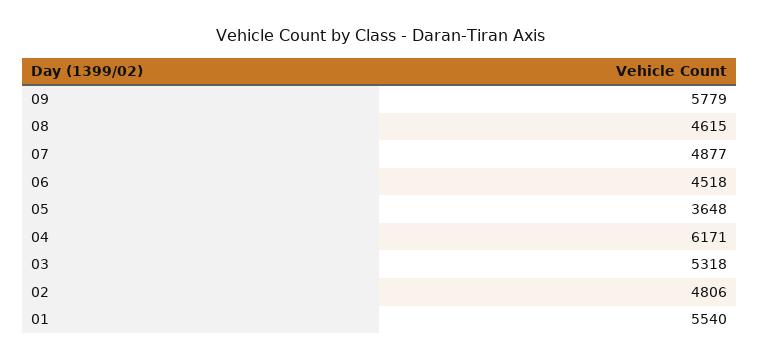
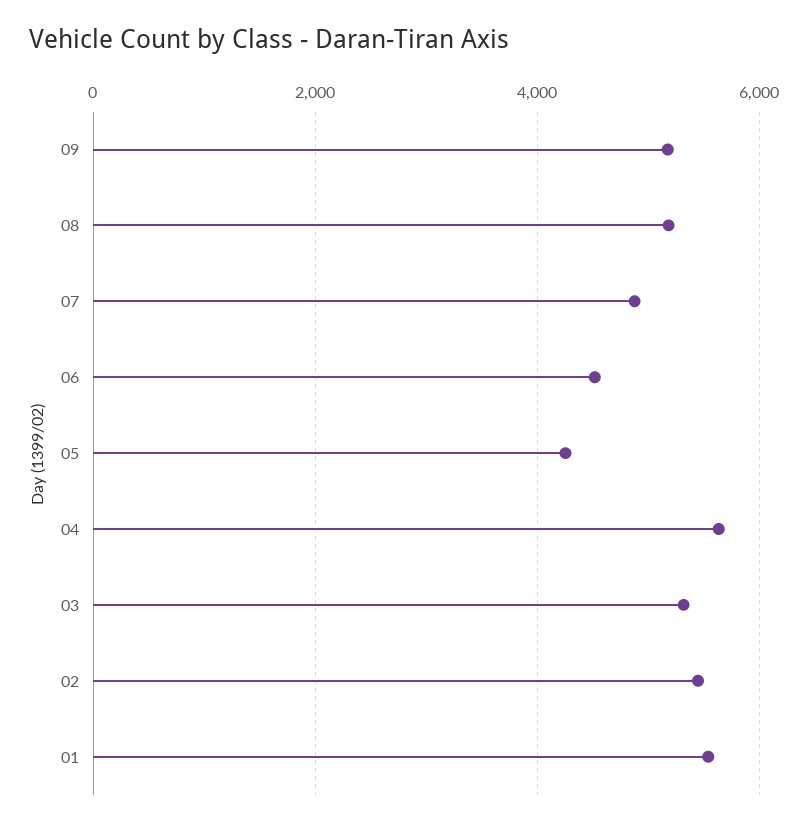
09: 5779 -> 5200
08: 4615 -> 5200
05: 3648 -> 4200
04: 6171 -> 5600
02: 4806 -> 5400

